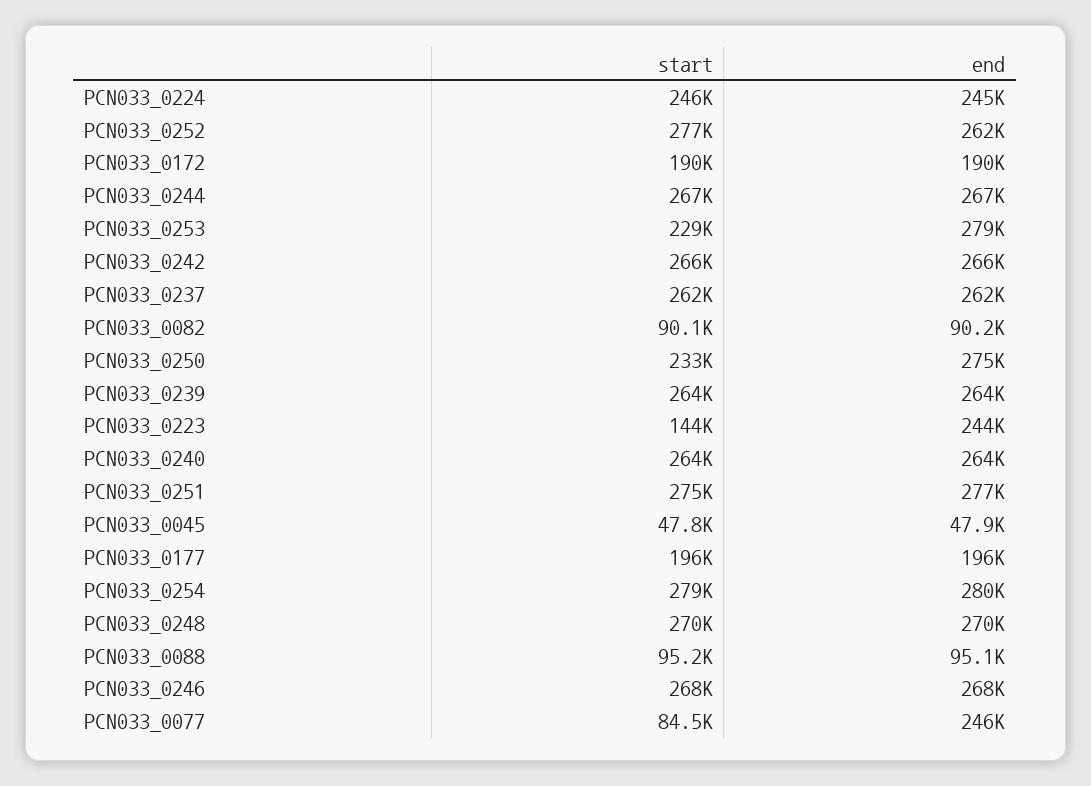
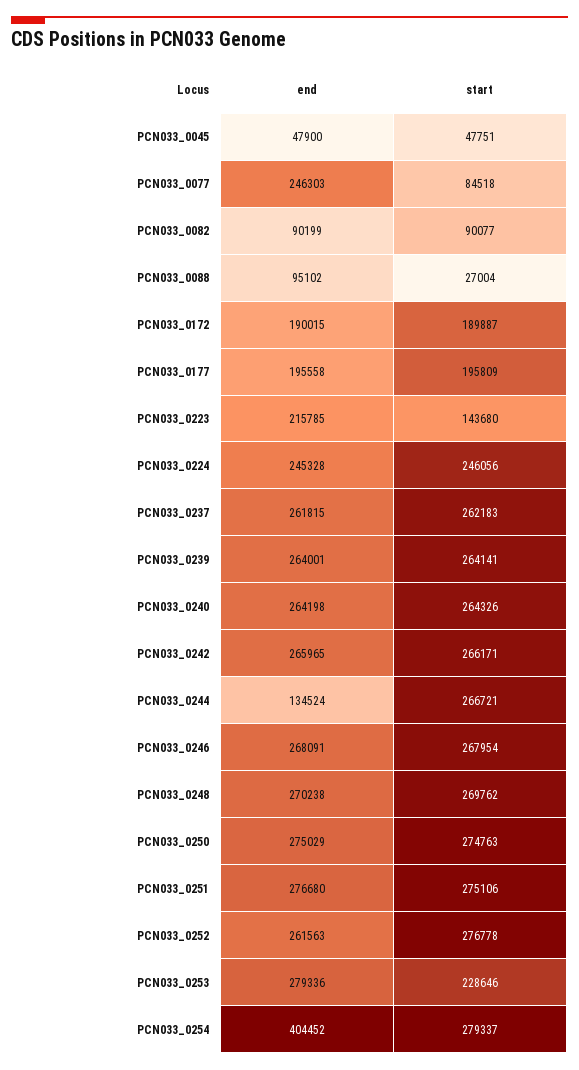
end, PCN033_0244: 267000 -> 134524
start, PCN033_0250: 233000 -> 274763
end, PCN033_0223: 244000 -> 215785
end, PCN033_0254: 280000 -> 404452
start, PCN033_0088: 95200 -> 27004

